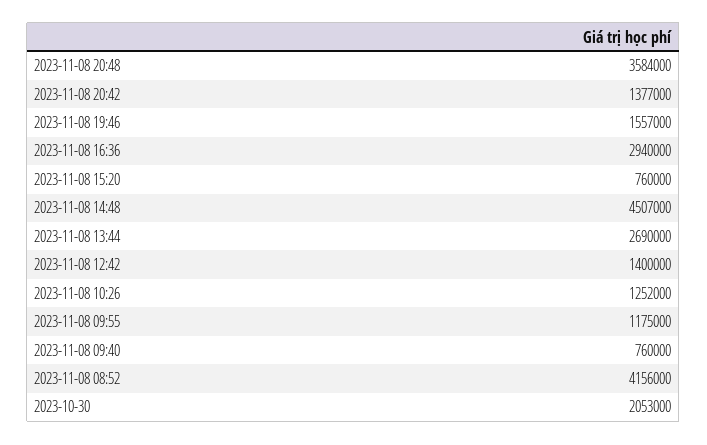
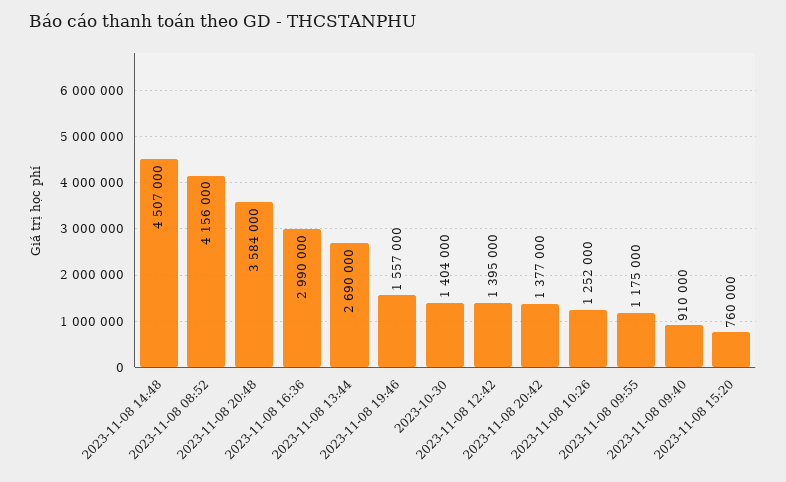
2023-11-08 16:36: 2940000 -> 2990000
2023-11-08 12:42: 1400000 -> 1395000
2023-11-08 09:40: 760000 -> 910000
2023-10-30: 2053000 -> 1404000

